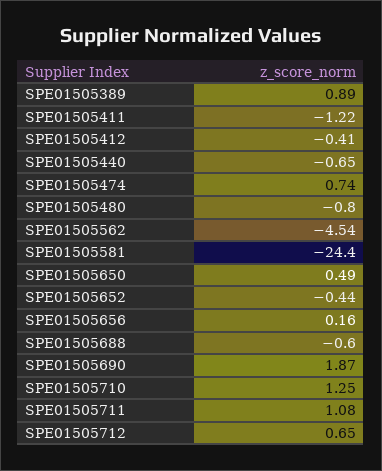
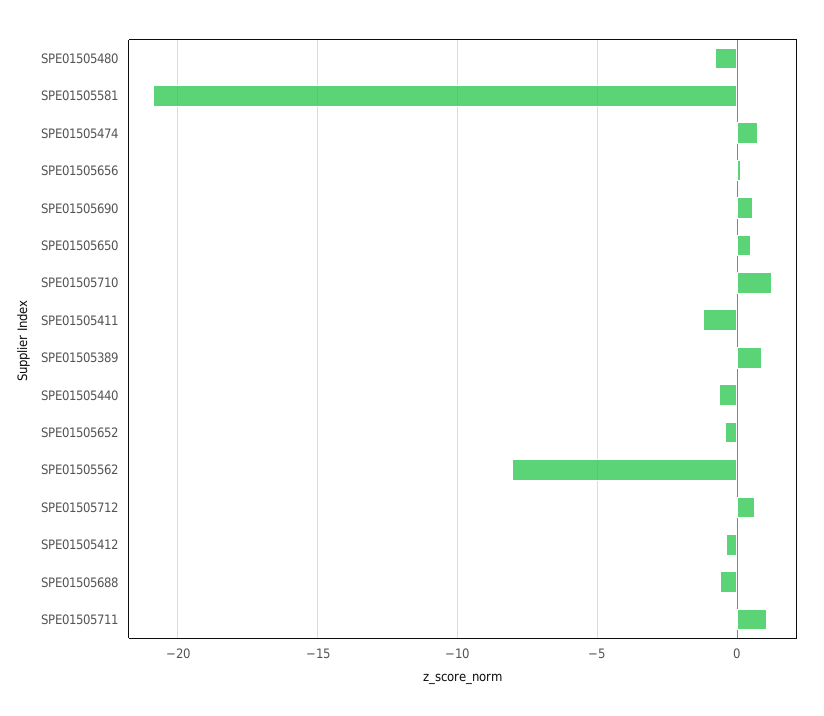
SPE01505562: -4.54 -> -8
SPE01505581: -24.4 -> -21
SPE01505690: 1.87 -> 0.5

